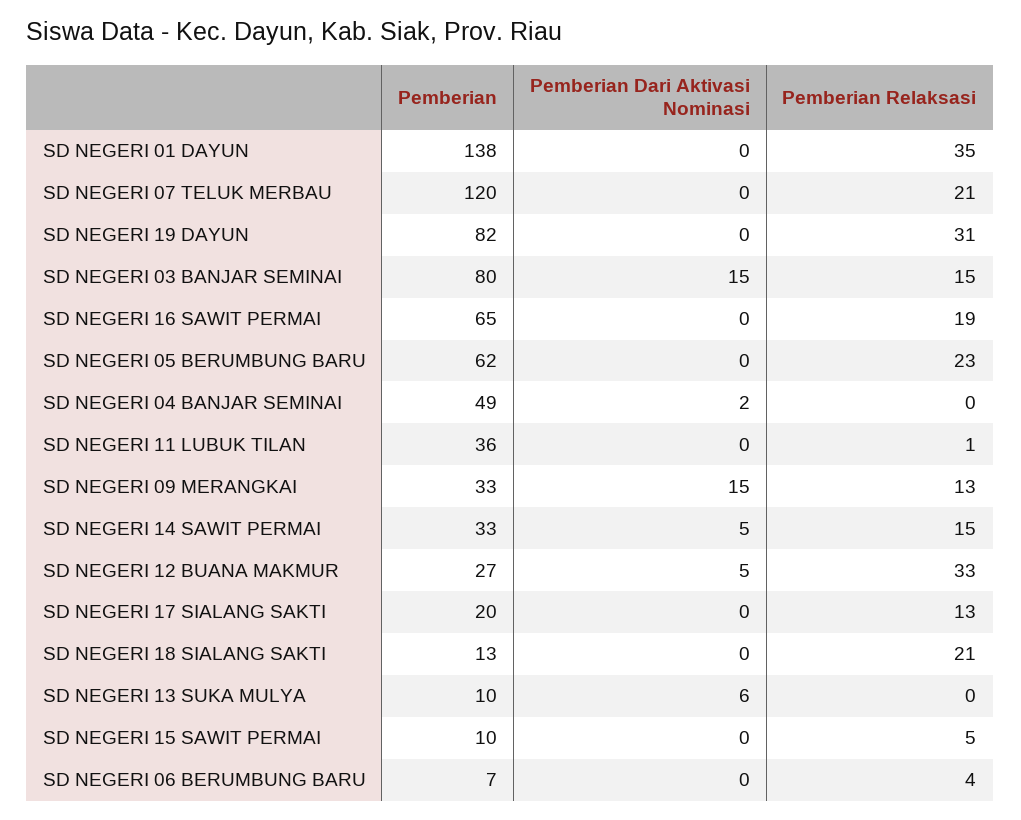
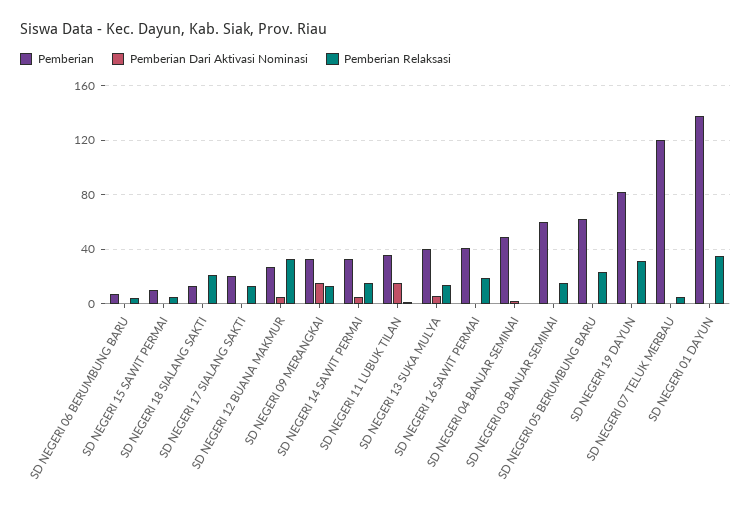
Pemberian Relaksasi, SD NEGERI 07 TELUK MERBAU: 21 -> 5
Pemberian, SD NEGERI 03 BANJAR SEMINAI: 80 -> 60
Pemberian Dari Aktivasi Nominasi, SD NEGERI 03 BANJAR SEMINAI: 15 -> 0
Pemberian, SD NEGERI 16 SAWIT PERMAI: 65 -> 40
Pemberian Dari Aktivasi Nominasi, SD NEGERI 11 LUBUK TILAN: 0 -> 15
Pemberian, SD NEGERI 13 SUKA MULYA: 10 -> 40
Pemberian Relaksasi, SD NEGERI 13 SUKA MULYA: 0 -> 15

